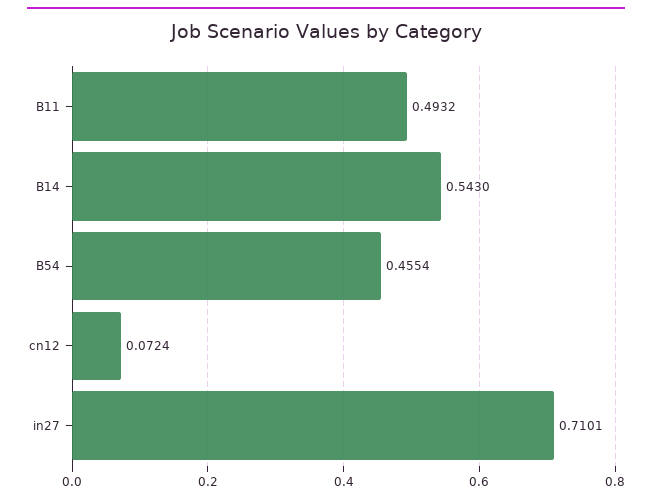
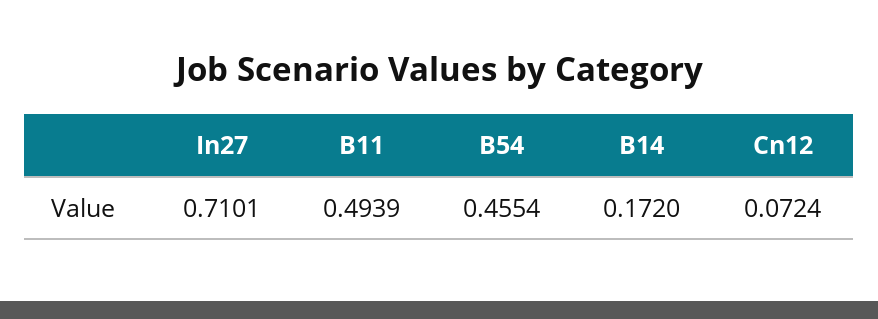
B11: 0.4932 -> 0.4939
B14: 0.543 -> 0.172

